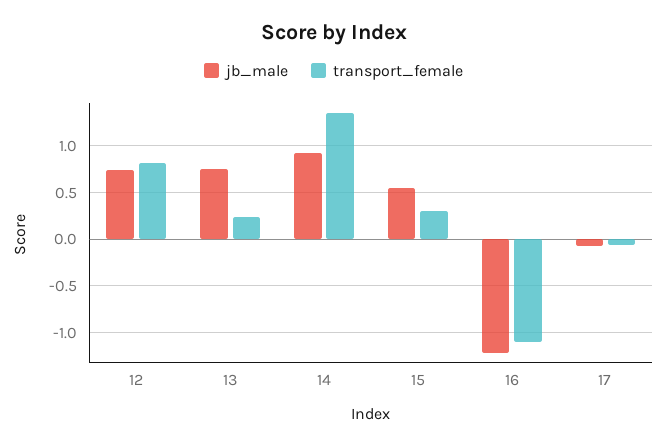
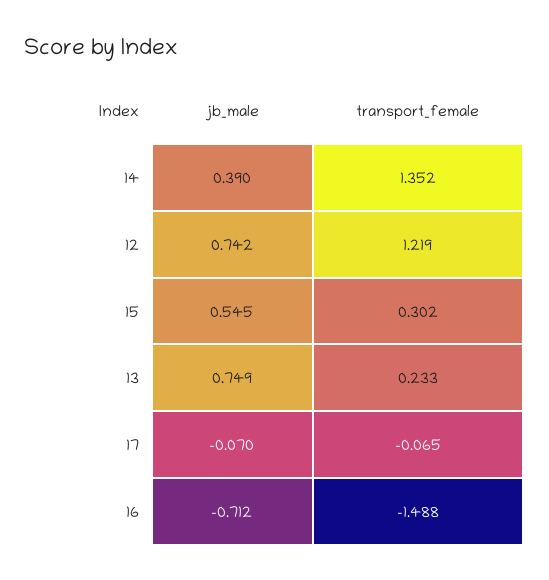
transport_female, 12: 0.8 -> 1.219
jb_male, 14: 0.9 -> 0.39
jb_male, 16: -1.2 -> -0.712
transport_female, 16: -1.1 -> -1.488

